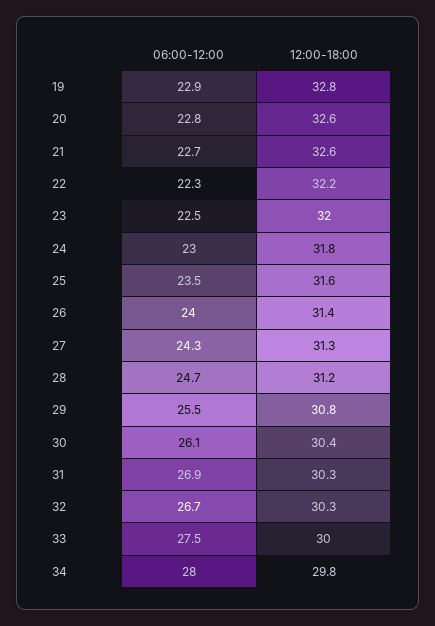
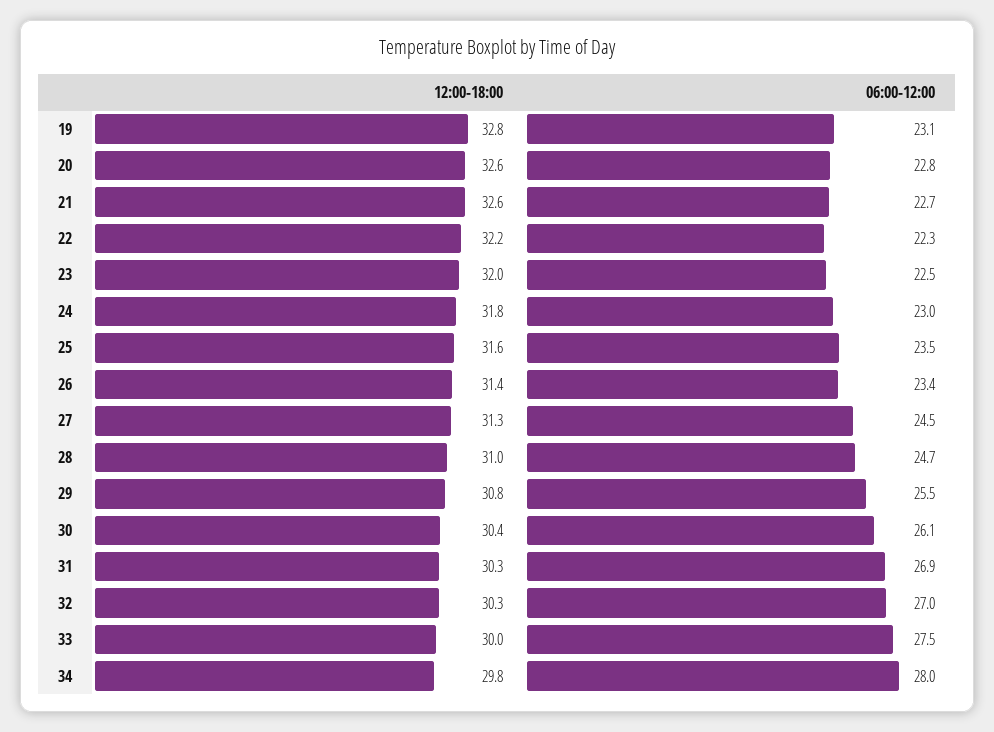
06:00-12:00, 19: 22.9 -> 23.1
06:00-12:00, 26: 24 -> 23.4
06:00-12:00, 27: 24.3 -> 24.5
12:00-18:00, 28: 31.2 -> 31
06:00-12:00, 32: 26.7 -> 27

